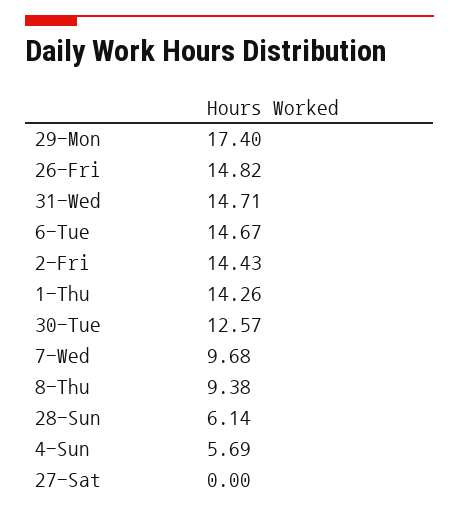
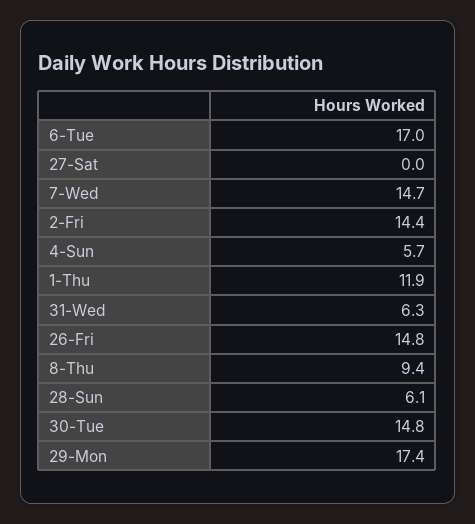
31-Wed: 14.71 -> 6.3
6-Tue: 14.67 -> 17
1-Thu: 14.26 -> 11.9
30-Tue: 12.57 -> 14.8
7-Wed: 9.68 -> 14.7

